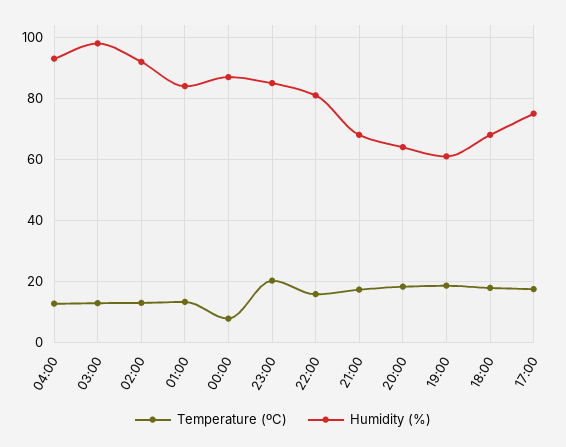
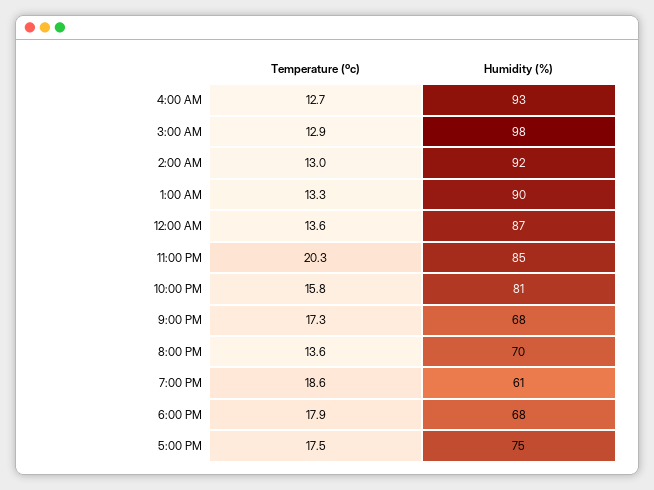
Humidity (%), 01:00: 84 -> 90
Temperature (ºC), 00:00: 8 -> 13.6
Temperature (ºC), 20:00: 18 -> 13.6
Humidity (%), 20:00: 64 -> 70

